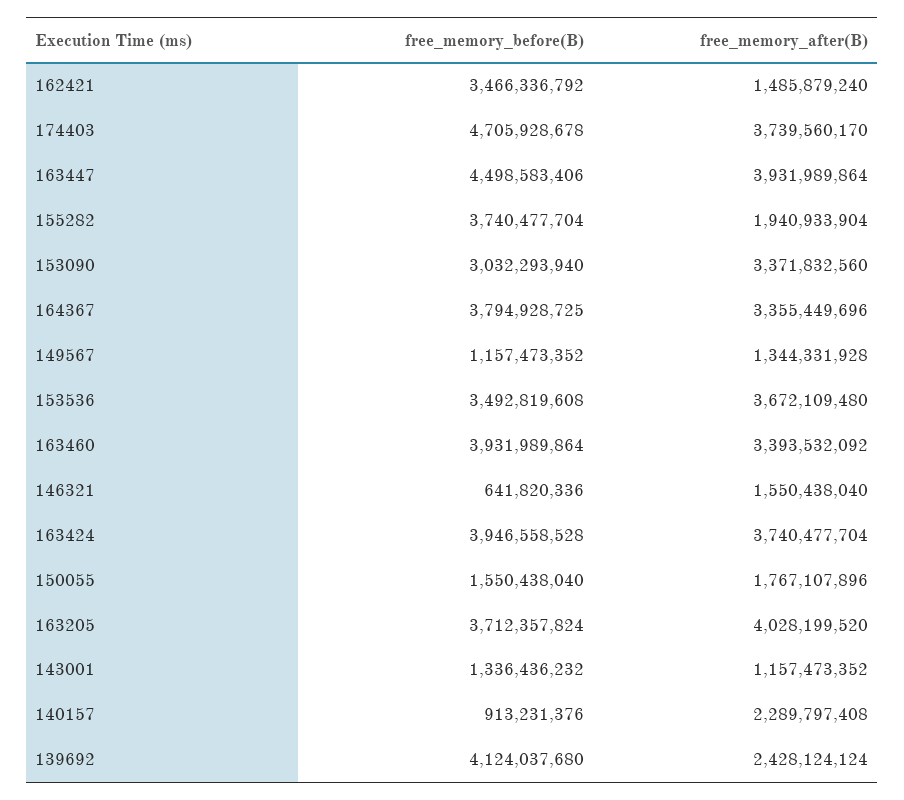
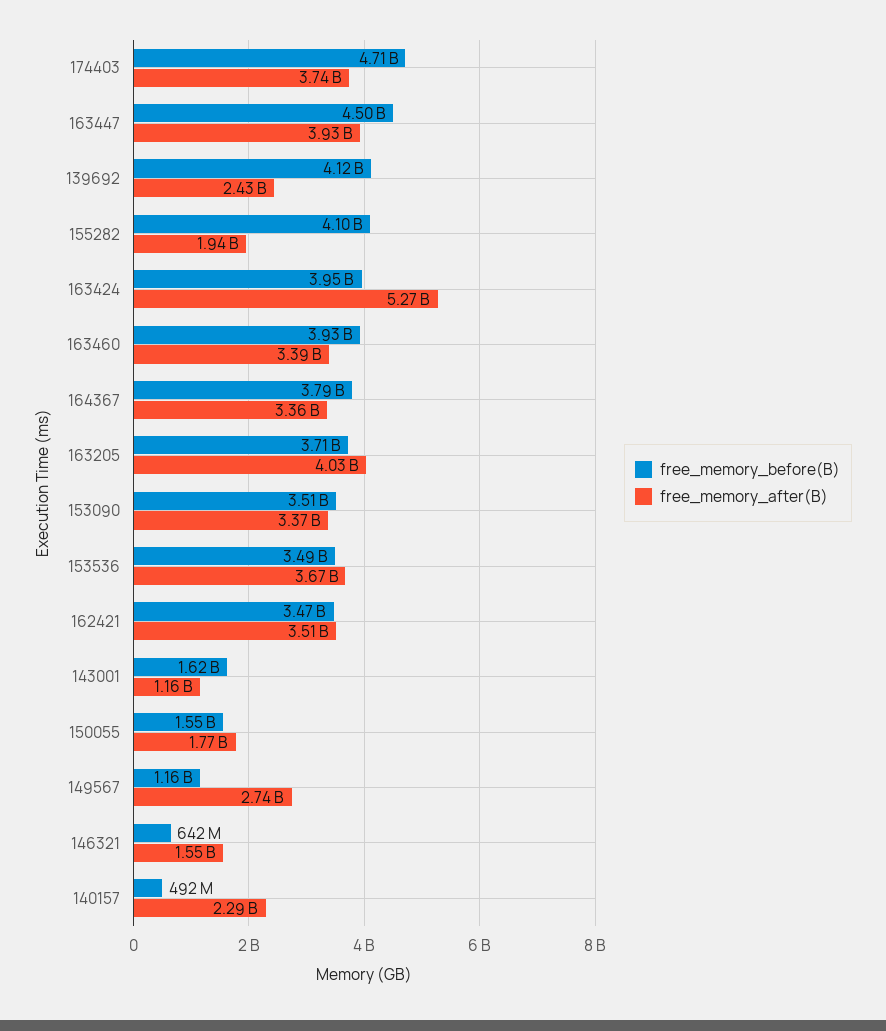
free_memory_after(B), 162421: 1485879240 -> 3510000000
free_memory_before(B), 155282: 3740477704 -> 4100000000
free_memory_before(B), 153090: 3032293940 -> 3510000000
free_memory_after(B), 149567: 1344331928 -> 2740000000
free_memory_after(B), 163424: 3740477704 -> 5270000000
free_memory_before(B), 143001: 1336436232 -> 1620000000
free_memory_before(B), 140157: 913231376 -> 492000000

